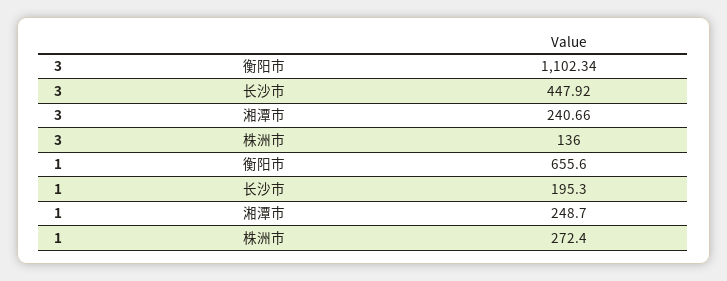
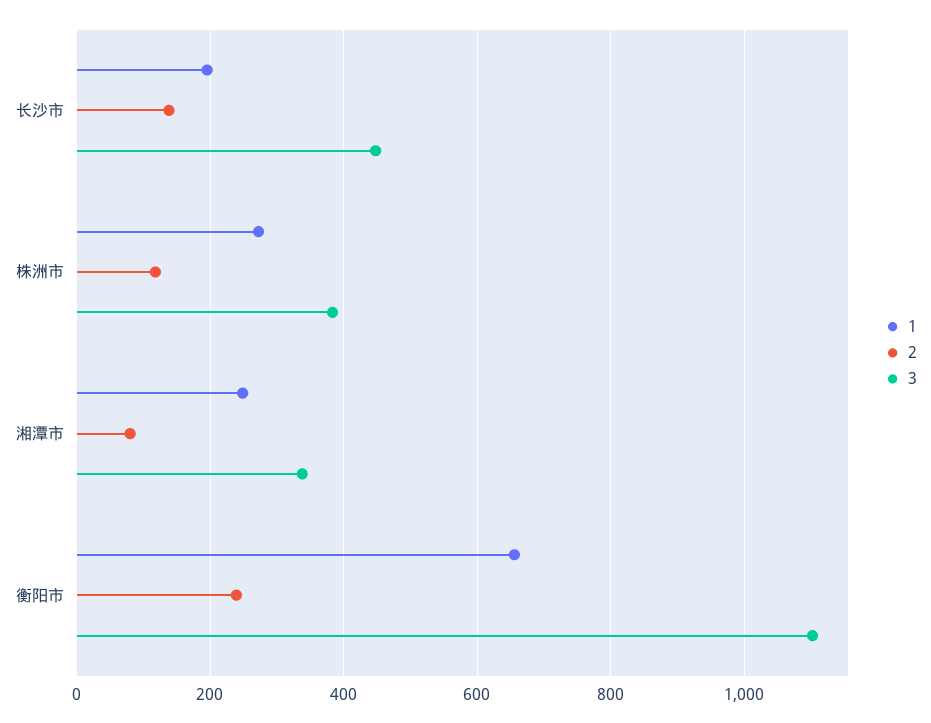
3, 湘潭市: 240.66 -> 340
3, 株洲市: 136 -> 380
2, 长沙市: none -> 140
2, 株洲市: none -> 120
2, 湘潭市: none -> 80
2, 衡阳市: none -> 240

